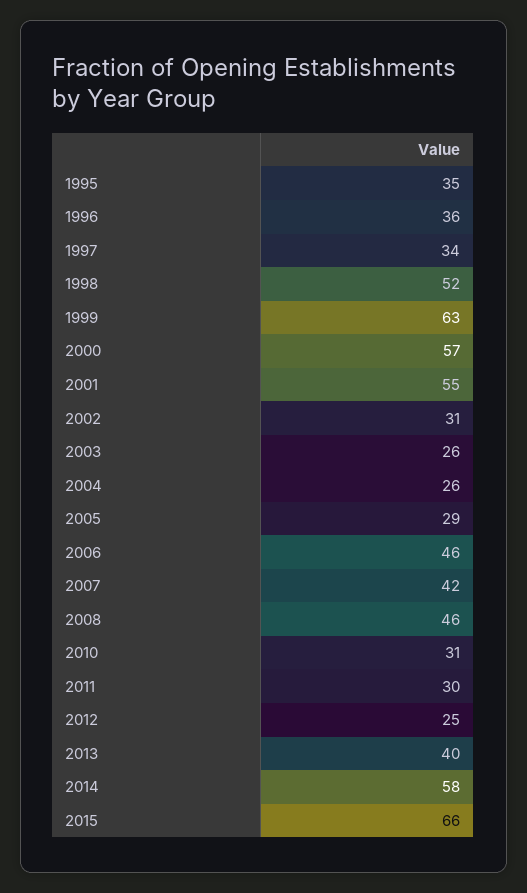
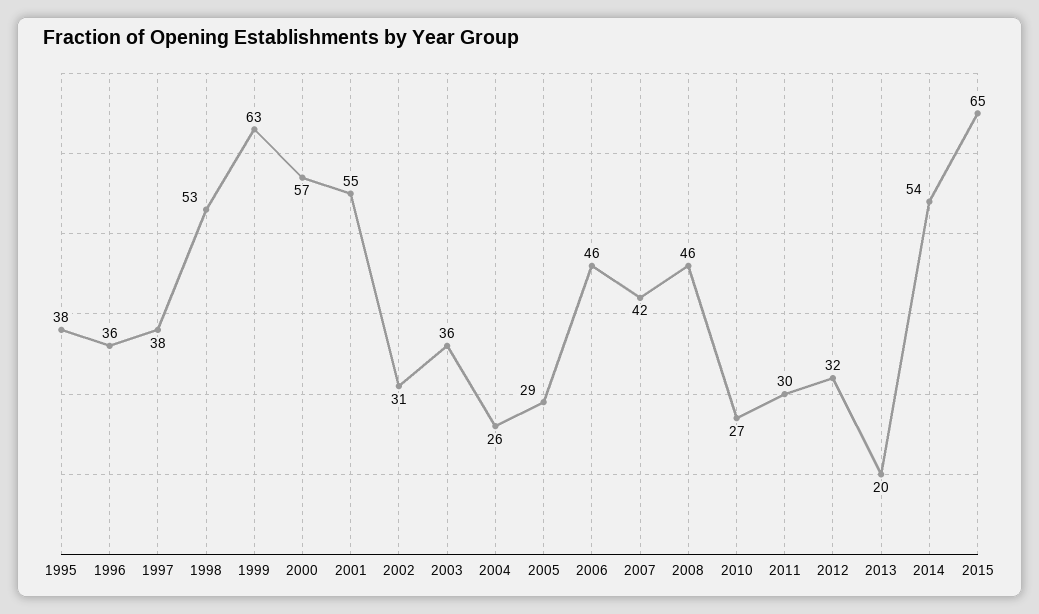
1995: 35 -> 38
1997: 34 -> 38
1998: 52 -> 53
2003: 26 -> 36
2010: 31 -> 27
2012: 25 -> 32
2013: 40 -> 20
2014: 58 -> 54
2015: 66 -> 65

